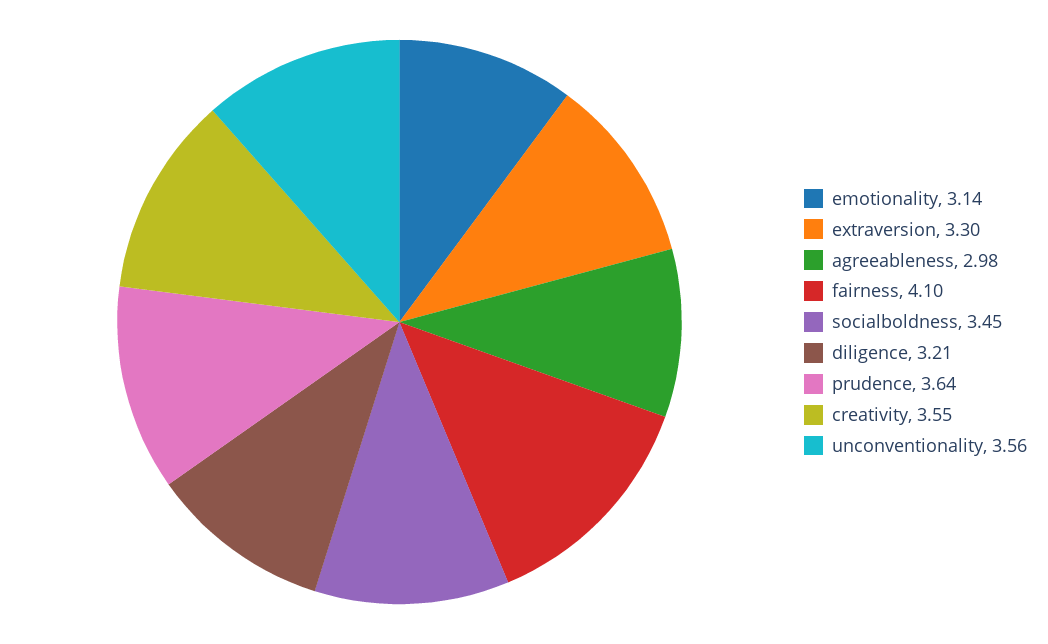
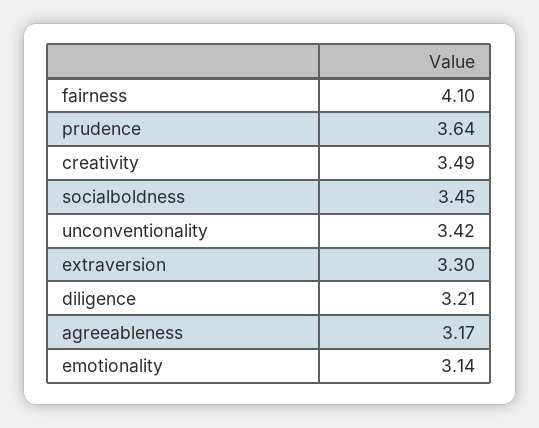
agreeableness: 2.98 -> 3.17
creativity: 3.55 -> 3.49
unconventionality: 3.56 -> 3.42

